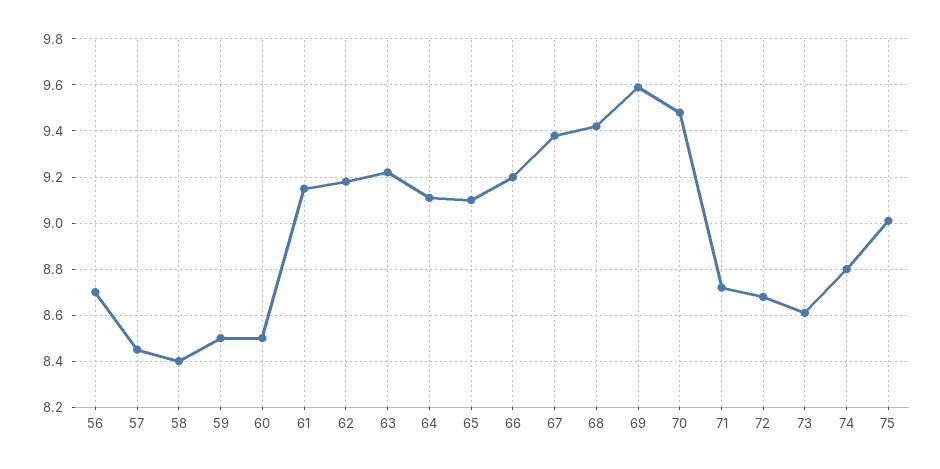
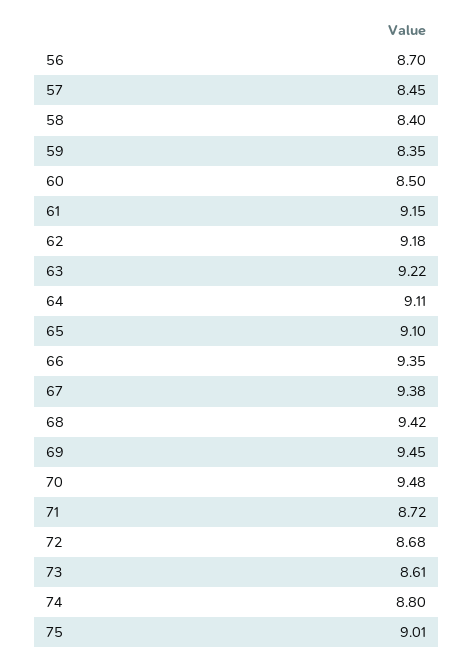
59: 8.5 -> 8.35
66: 9.2 -> 9.35
69: 9.6 -> 9.45

